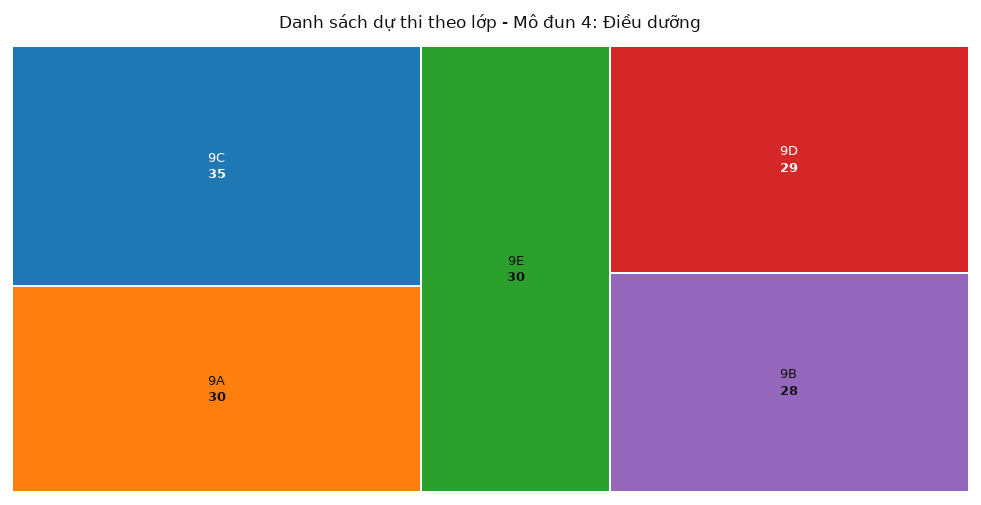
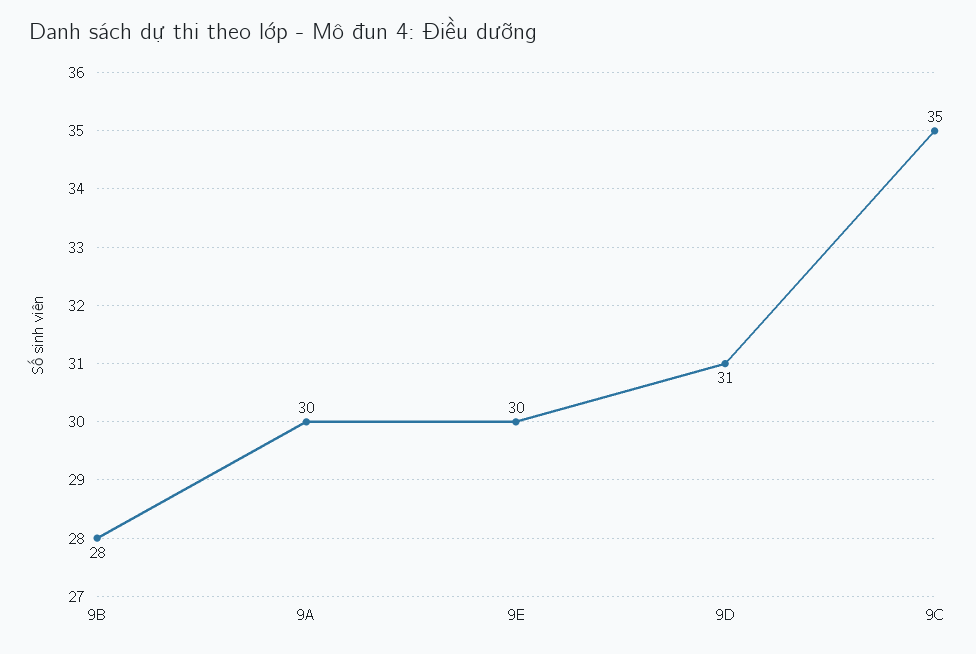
9D: 29 -> 31

